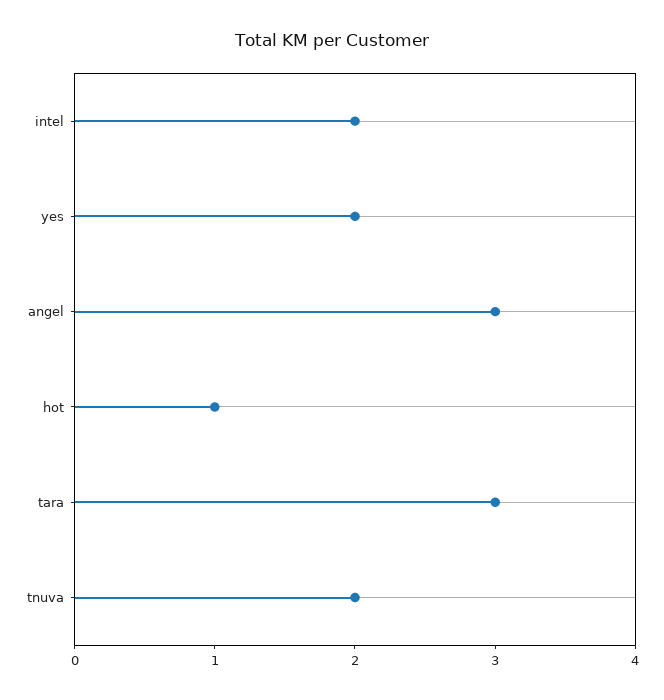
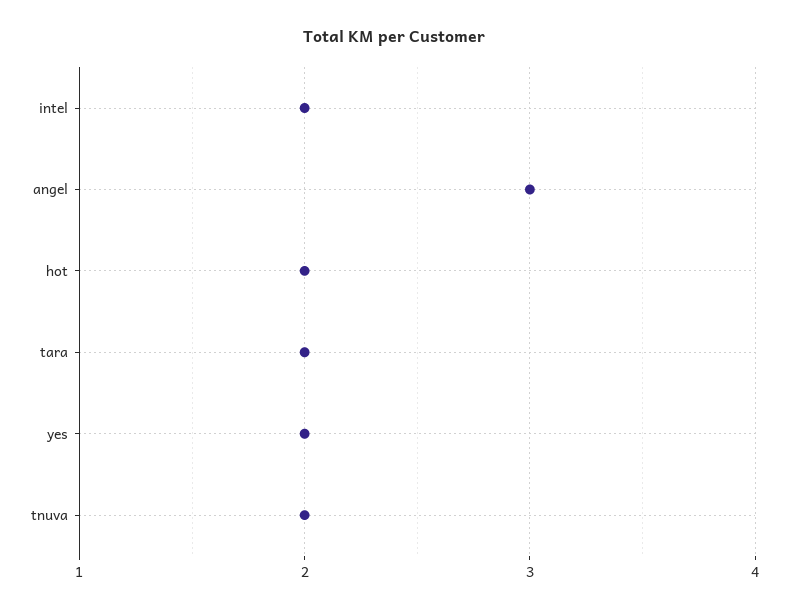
hot: 1 -> 2
tara: 3 -> 2

